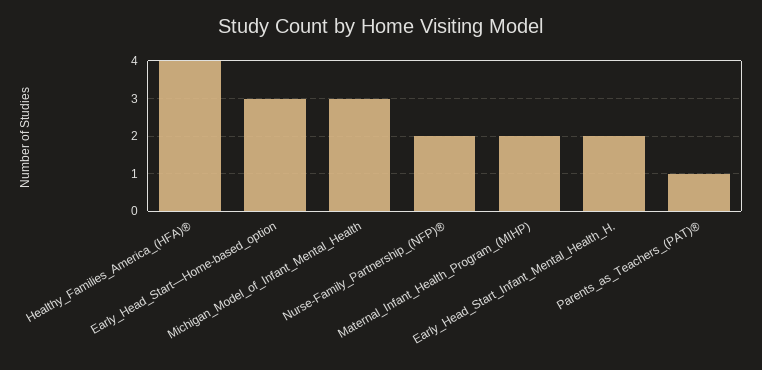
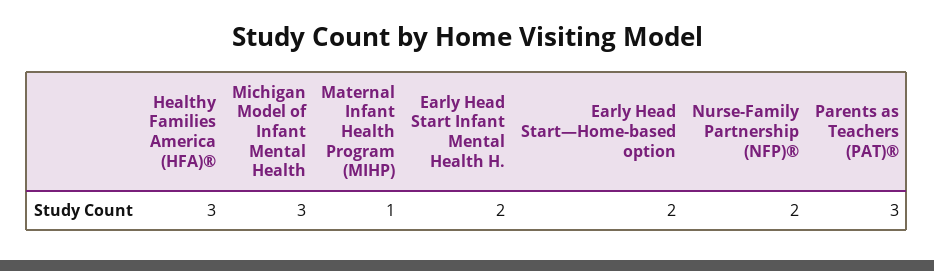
Healthy_Families_America_(HFA)®: 4 -> 3
Early_Head_Start—Home-based_option: 3 -> 2
Maternal_Infant_Health_Program_(MIHP): 2 -> 1
Parents_as_Teachers_(PAT)®: 1 -> 3

